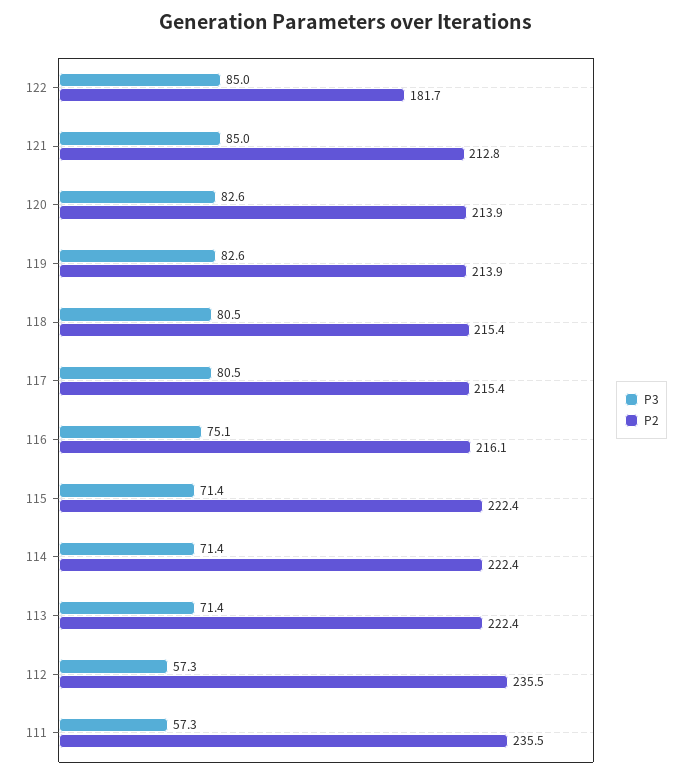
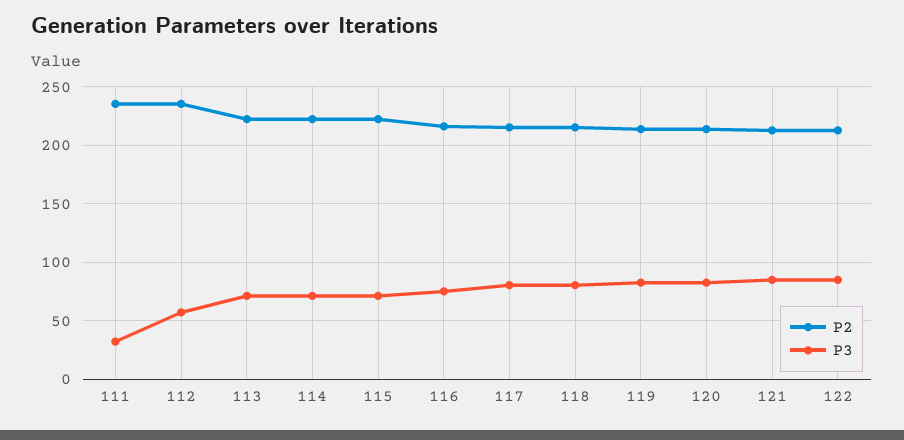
P2, 122: 181.7 -> 210
P3, 111: 57.3 -> 30

